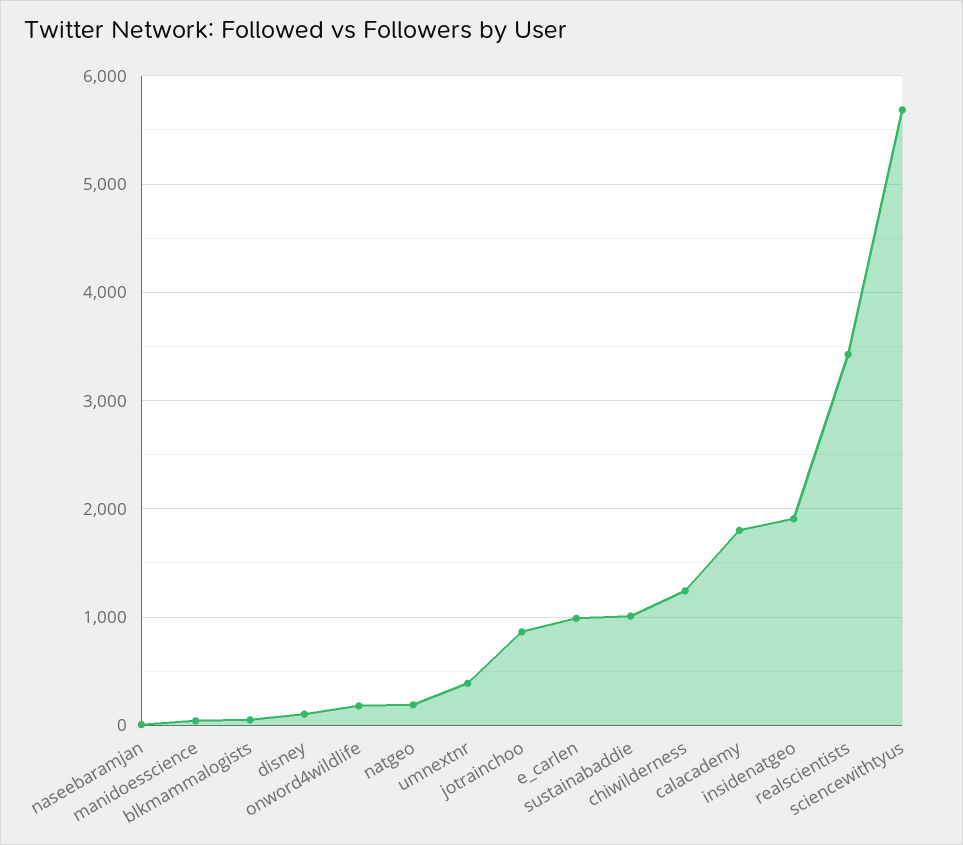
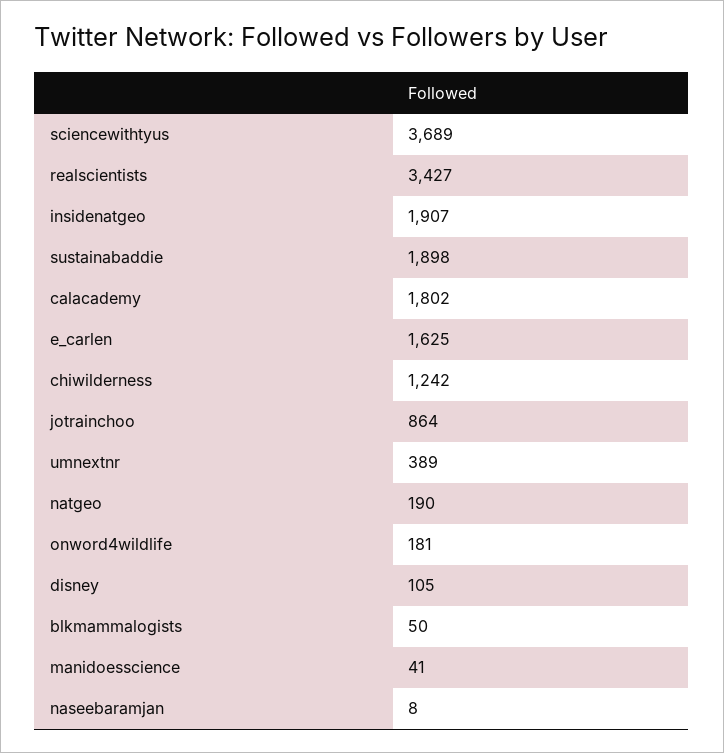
e_carlen: 1000 -> 1625
sustainabaddie: 1000 -> 1898
sciencewithtyus: 5700 -> 3689

